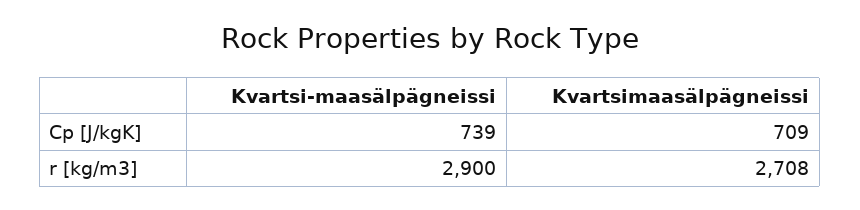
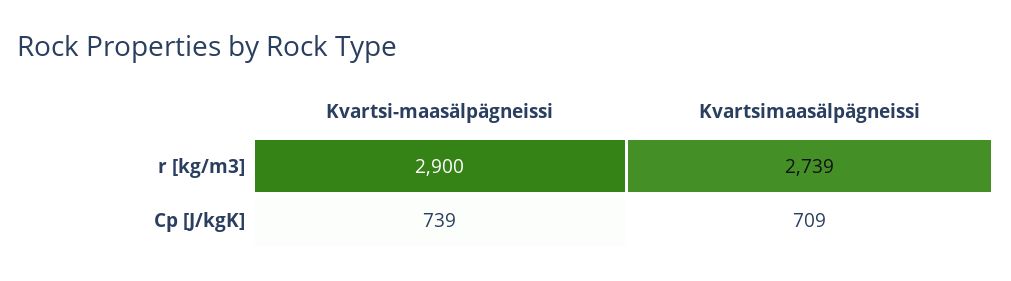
Kvartsimaasälpägneissi, r [kg/m3]: 2708 -> 2739

